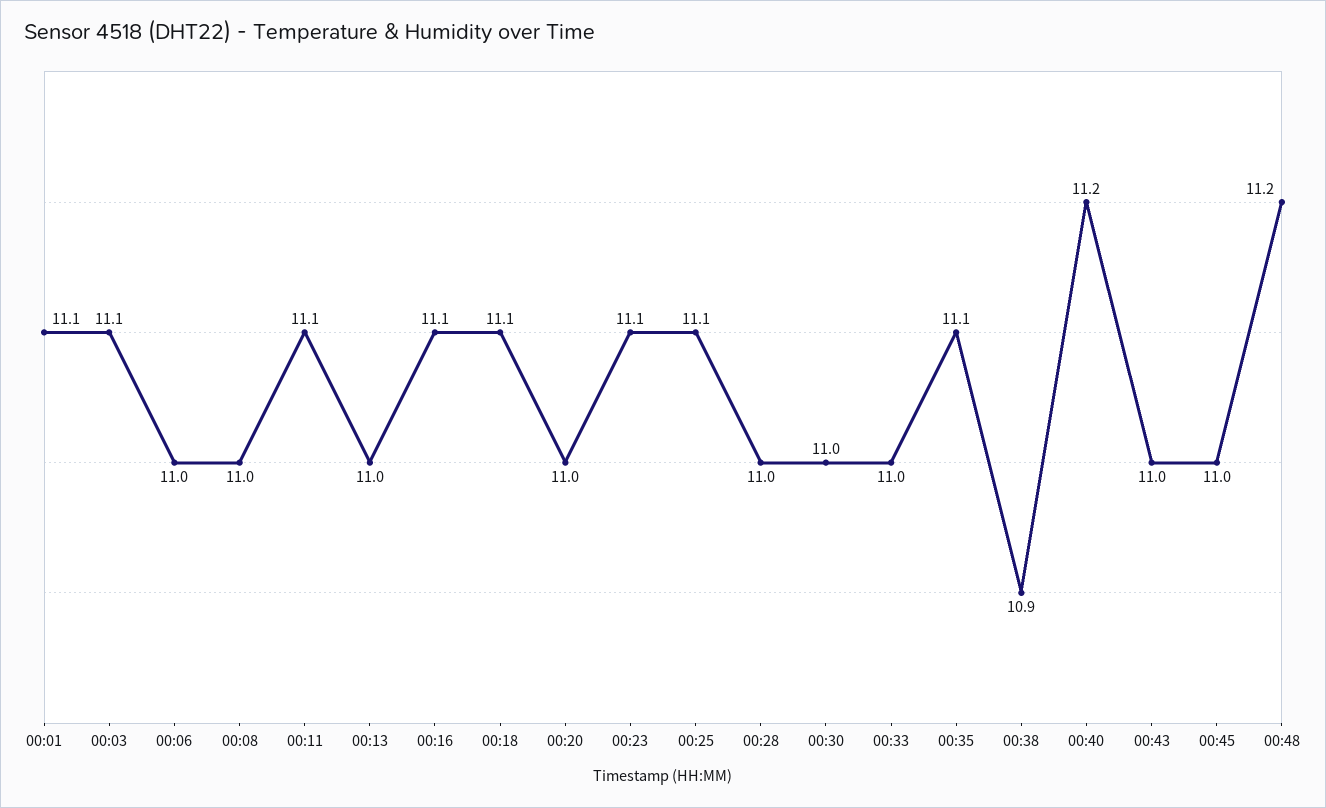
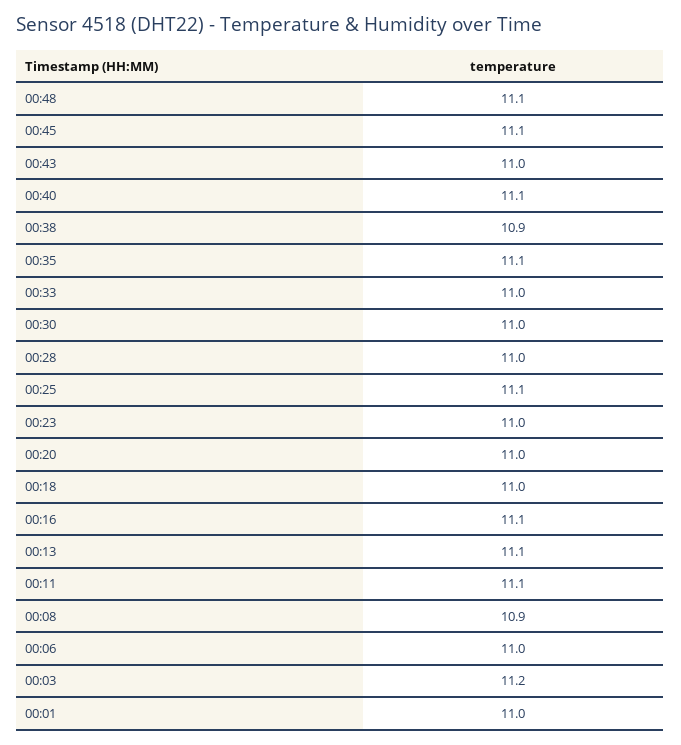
00:01: 11.1 -> 11
00:03: 11.1 -> 11.2
00:08: 11 -> 10.9
00:13: 11 -> 11.1
00:18: 11.1 -> 11
00:23: 11.1 -> 11
00:40: 11.2 -> 11.1
00:45: 11 -> 11.1
00:48: 11.2 -> 11.1

